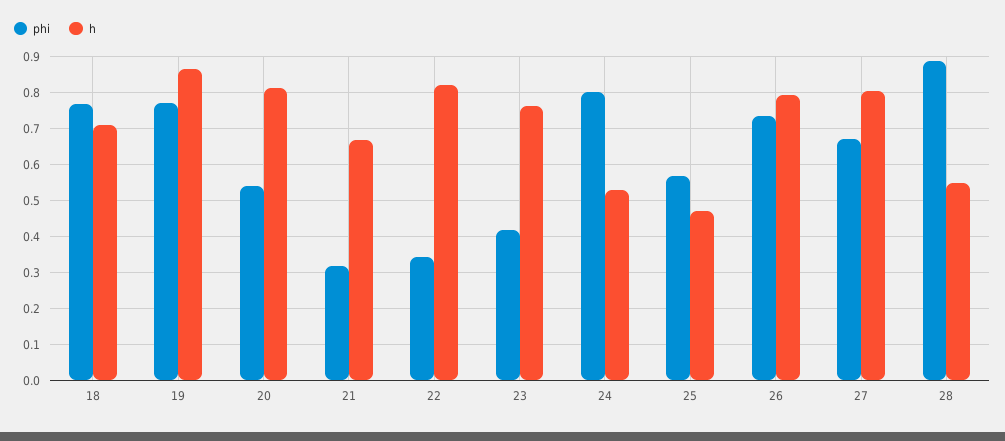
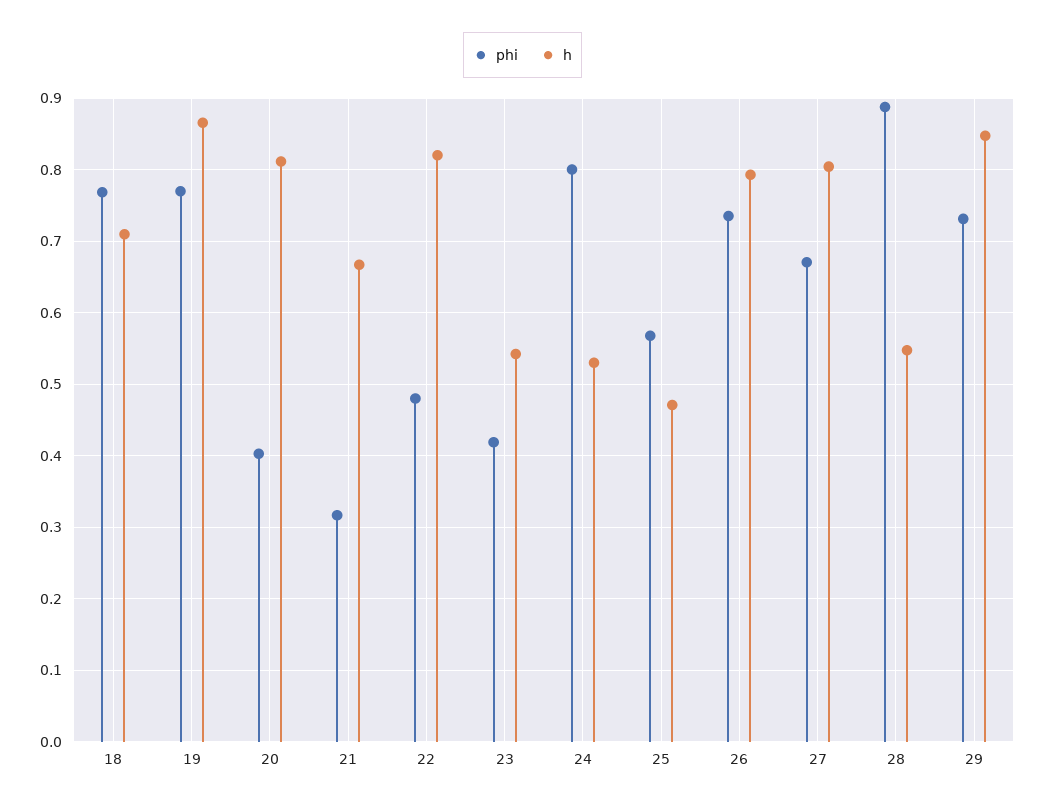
phi, 20: 0.54 -> 0.4
phi, 22: 0.34 -> 0.48
h, 23: 0.76 -> 0.54
phi, 29: none -> 0.73
h, 29: none -> 0.85

